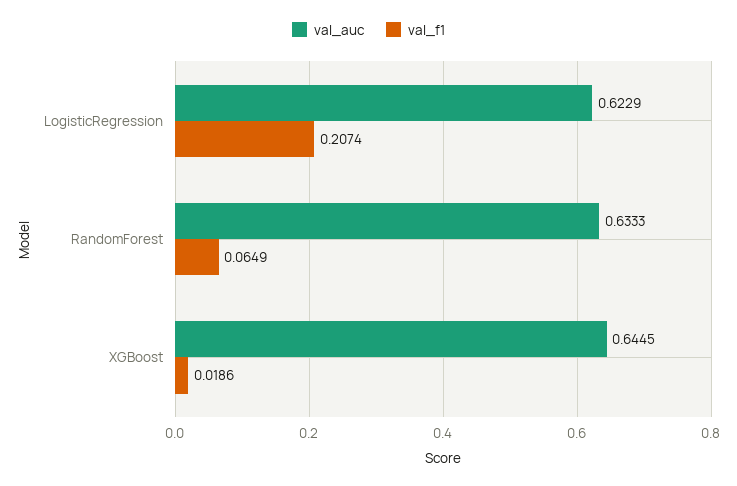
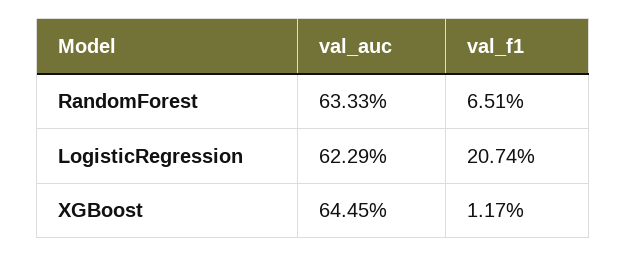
val_f1, RandomForest: 0.0649 -> 0.0651
val_f1, XGBoost: 0.0186 -> 0.0117

